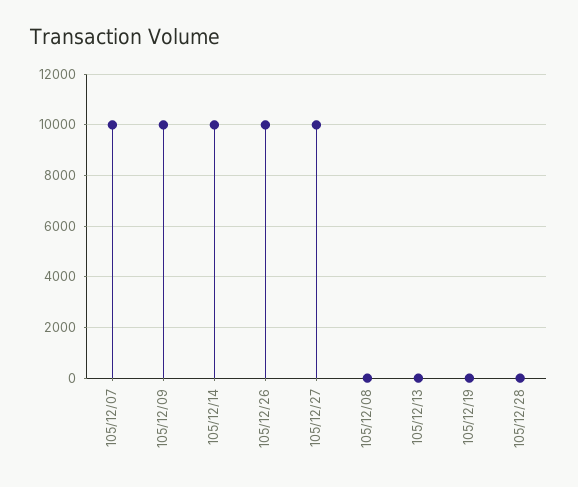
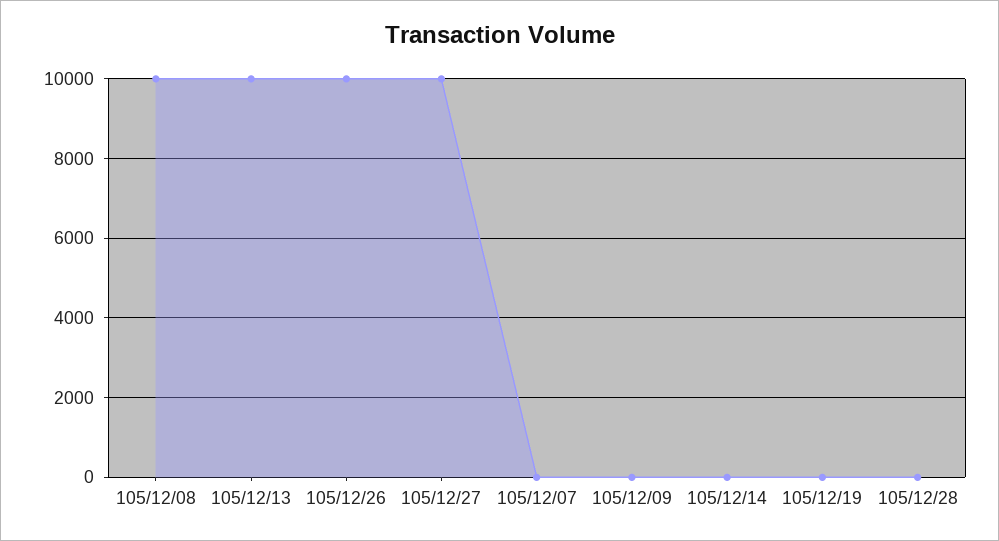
105/12/07: 10000 -> 0
105/12/09: 10000 -> 0
105/12/14: 10000 -> 0
105/12/08: 0 -> 10000
105/12/13: 0 -> 10000

